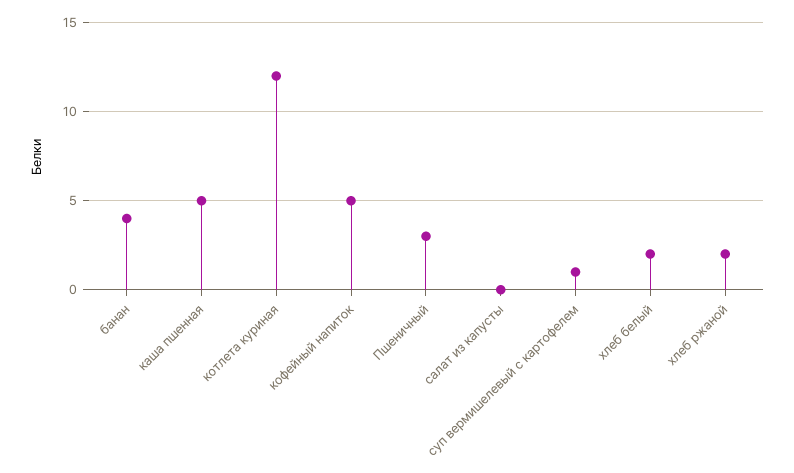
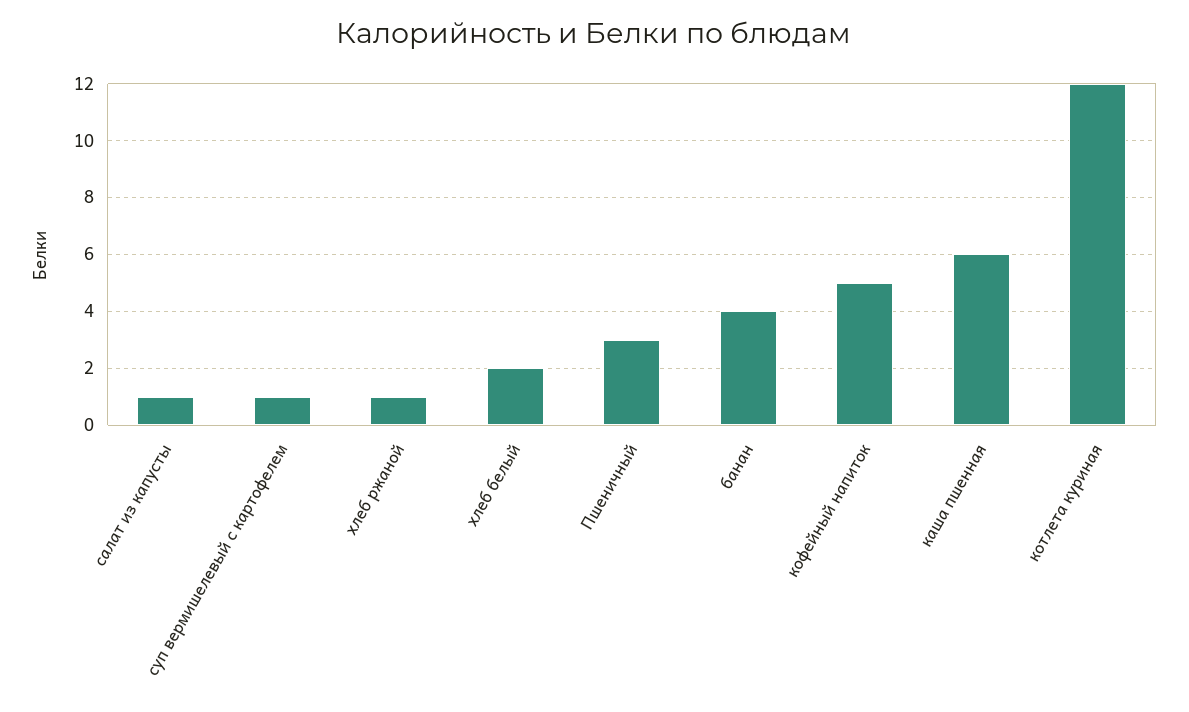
каша пшенная: 5 -> 6
салат из капусты: 0 -> 1
хлеб ржаной: 2 -> 1

